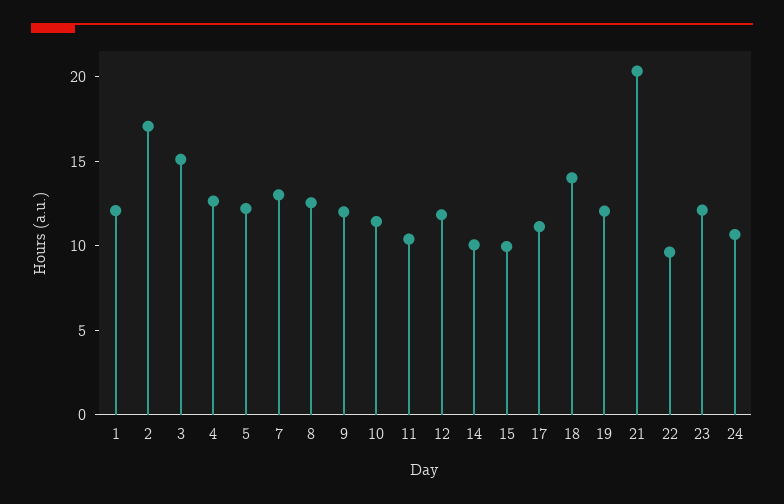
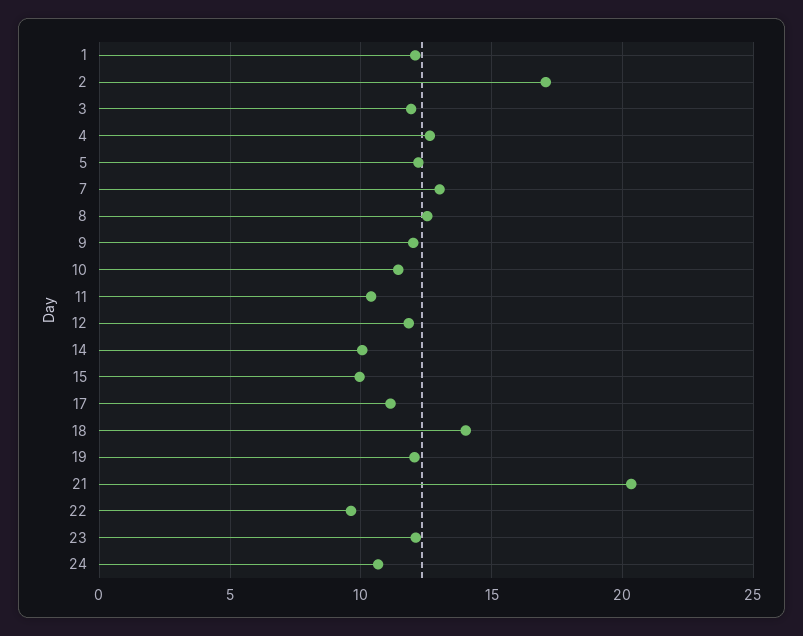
3: 15 -> 12

